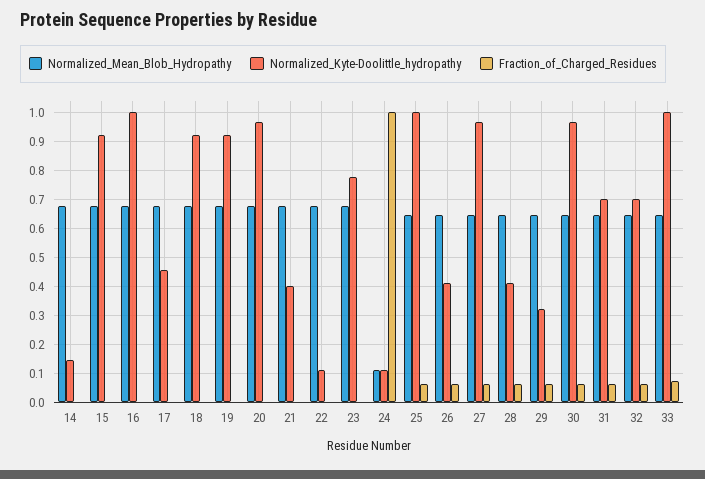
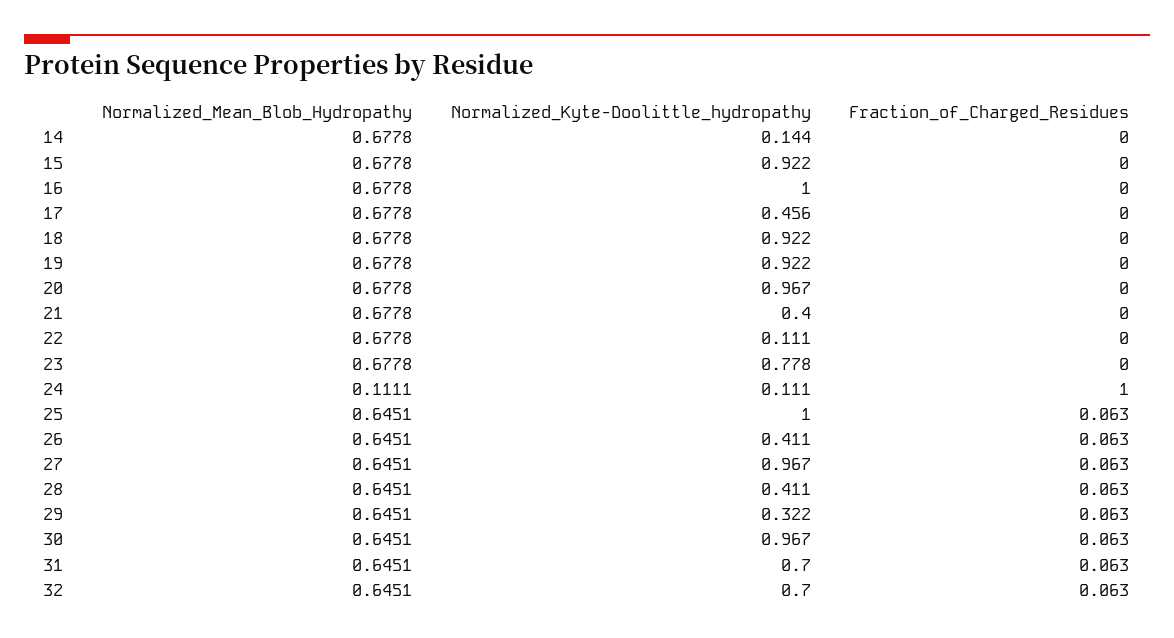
Normalized_Mean_Blob_Hydropathy, 33: 0.65 -> none
Normalized_Kyte-Doolittle_hydropathy, 33: 1 -> none
Fraction_of_Charged_Residues, 33: 0.075 -> none

